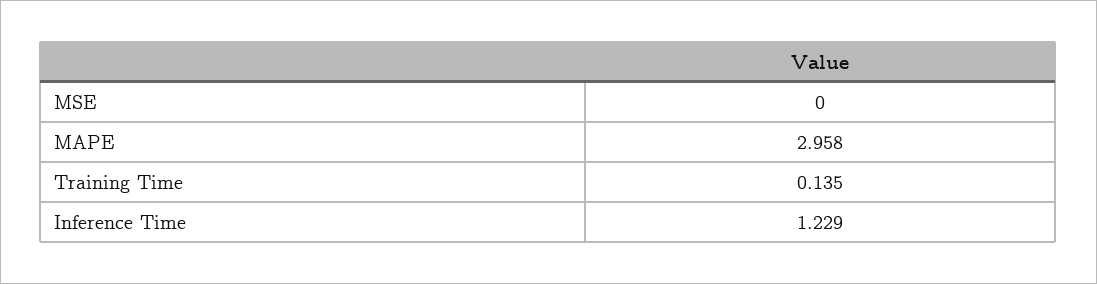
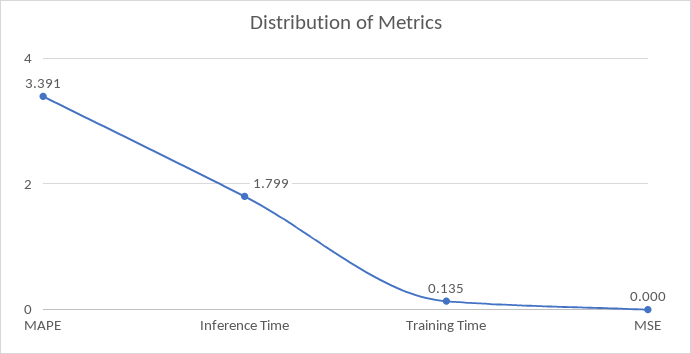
MAPE: 2.958 -> 3.391
Inference Time: 1.229 -> 1.799

